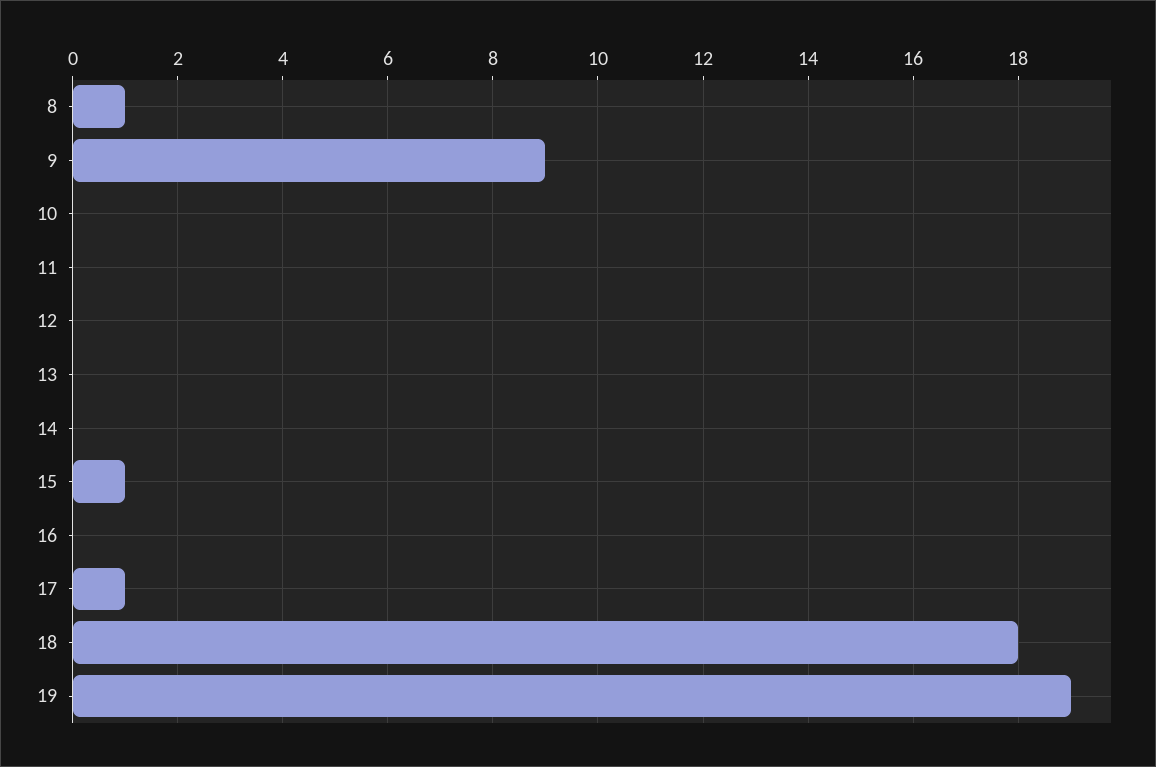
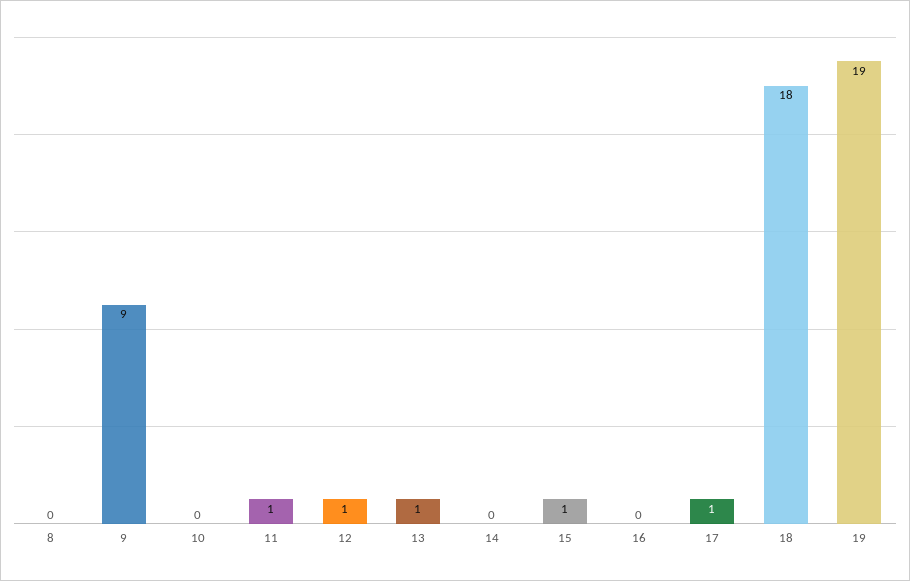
8: 1 -> 0
11: 0 -> 1
12: 0 -> 1
13: 0 -> 1

